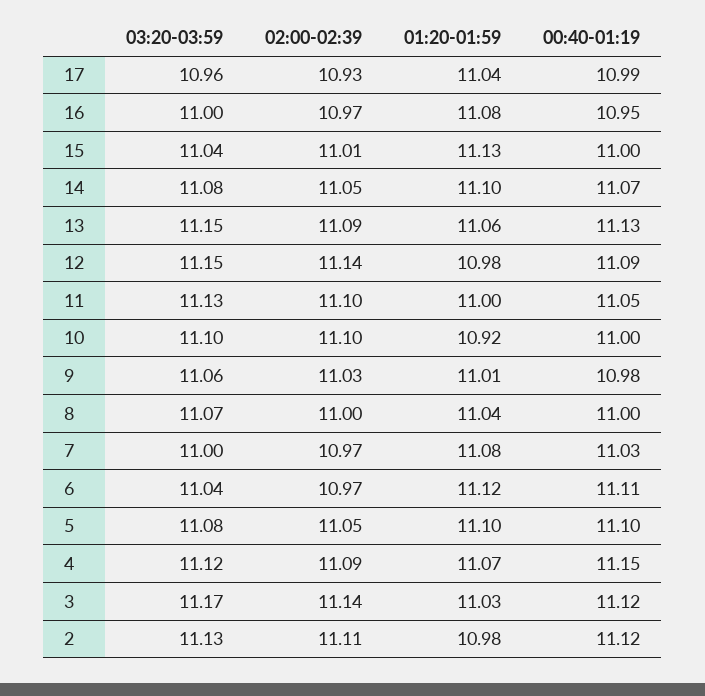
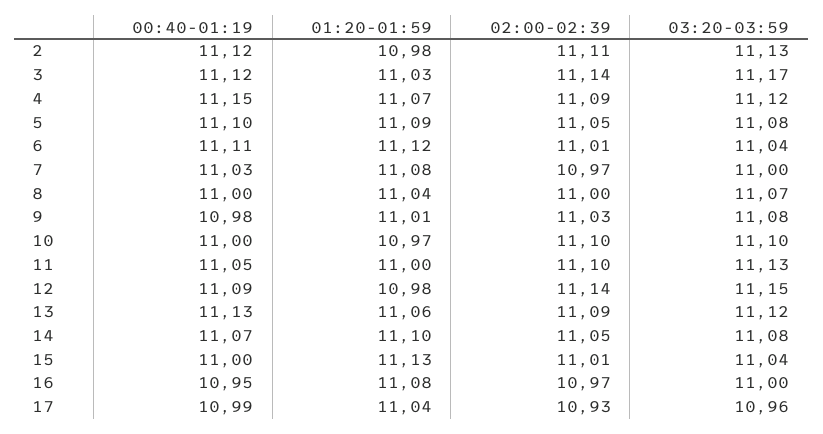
03:20-03:59, 13: 11.15 -> 11.12
01:20-01:59, 10: 10.92 -> 10.97
03:20-03:59, 9: 11.06 -> 11.08
02:00-02:39, 6: 10.97 -> 11.01
01:20-01:59, 5: 11.1 -> 11.09

